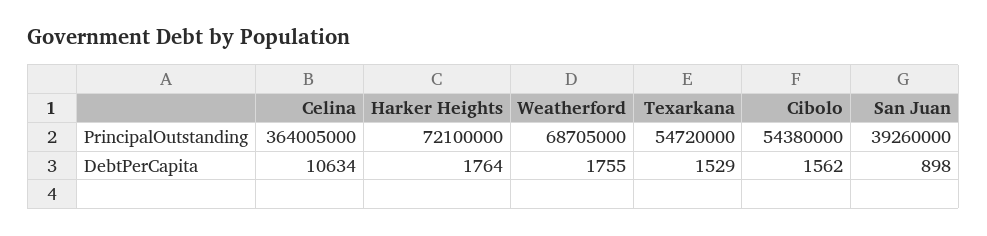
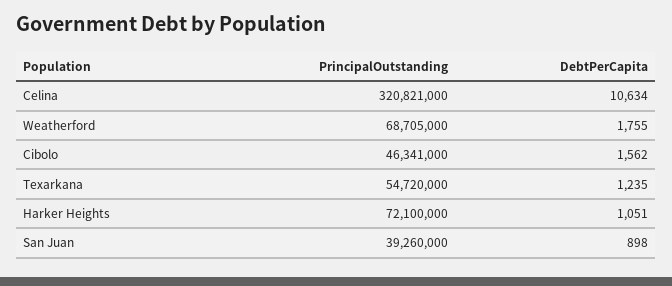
Celina, PrincipalOutstanding: 364005000 -> 320821000
Cibolo, PrincipalOutstanding: 54380000 -> 46341000
Harker Heights, DebtPerCapita: 1764 -> 1051
Texarkana, DebtPerCapita: 1529 -> 1235

